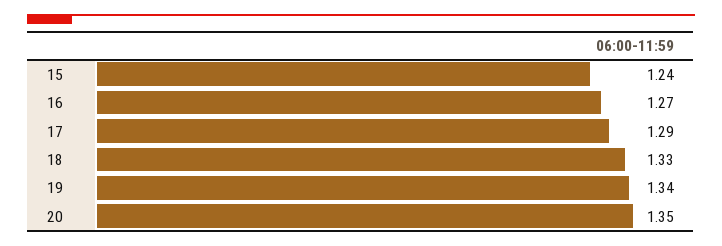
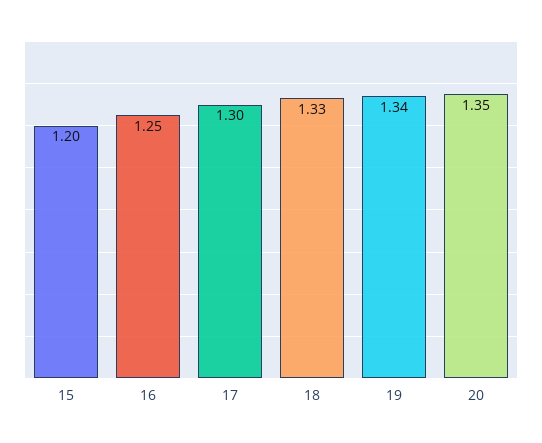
15: 1.24 -> 1.2
16: 1.27 -> 1.25
17: 1.29 -> 1.3

